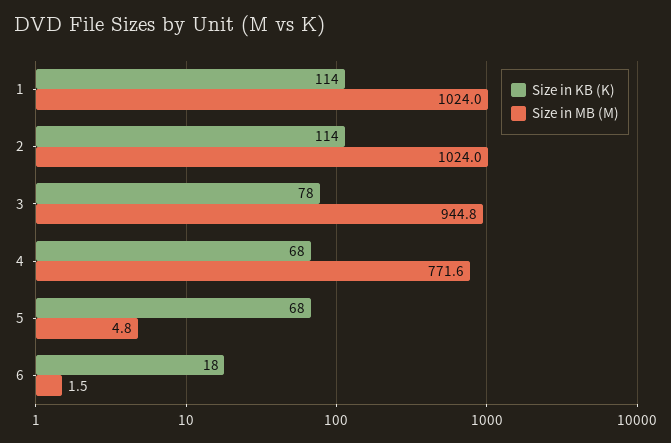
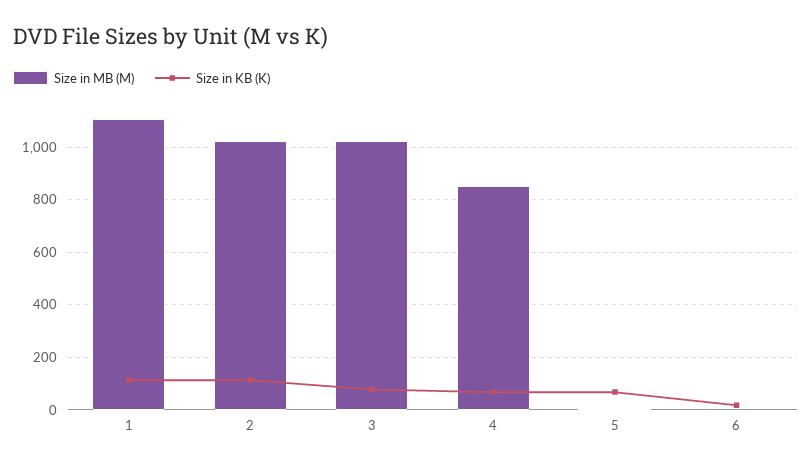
Size in MB (M), 1: 1024 -> 1100
Size in MB (M), 3: 944.8 -> 1025
Size in MB (M), 4: 771.6 -> 850

